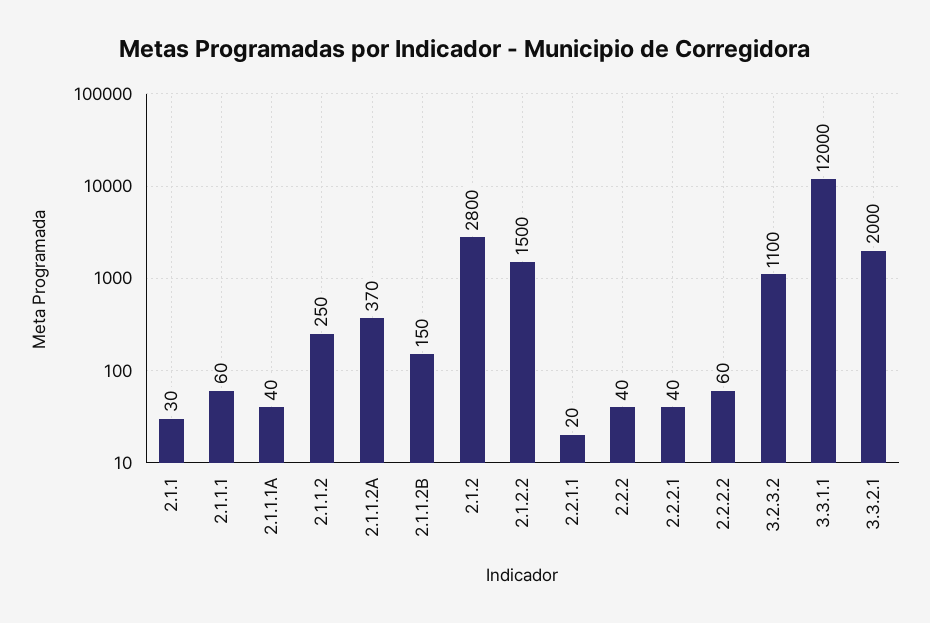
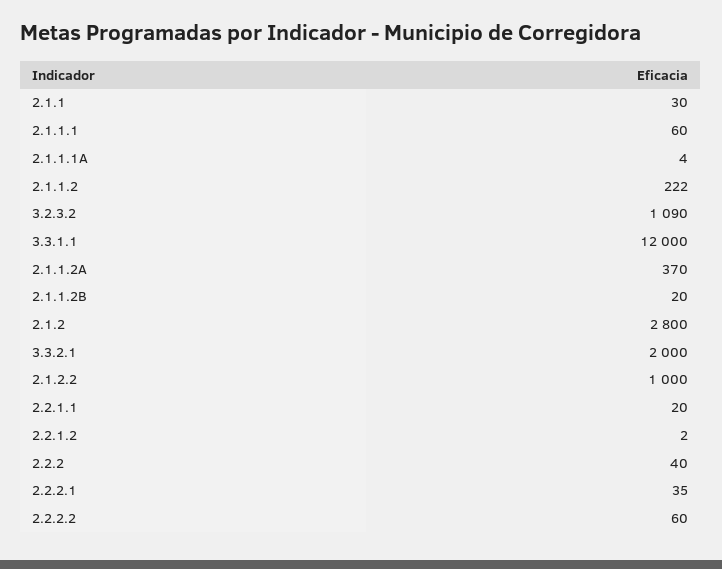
2.1.1.1A: 40 -> 4
2.1.1.2: 250 -> 222
2.1.1.2B: 150 -> 20
2.1.2.2: 1500 -> 1000
2.2.2.1: 40 -> 35
3.2.3.2: 1100 -> 1090
2.2.1.2: none -> 2

